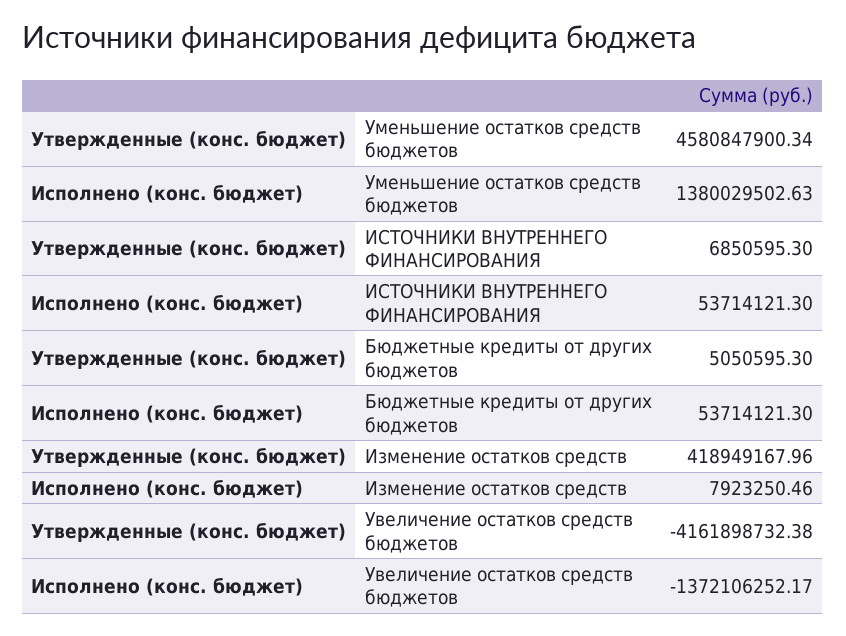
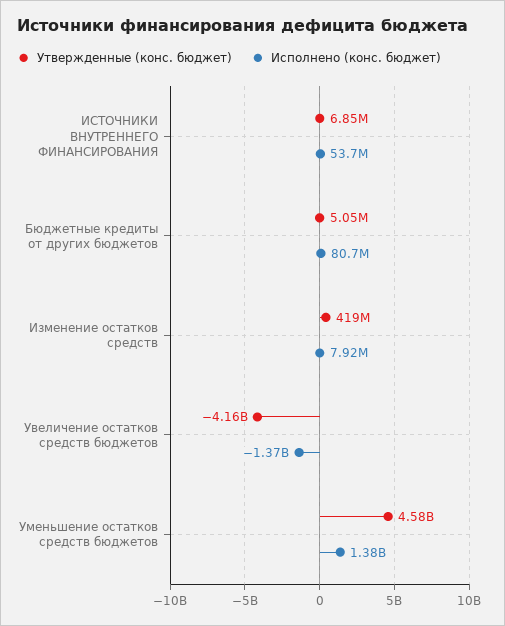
Исполнено (конс. бюджет), Бюджетные кредиты от других бюджетов: 53714121.3 -> 80700000

